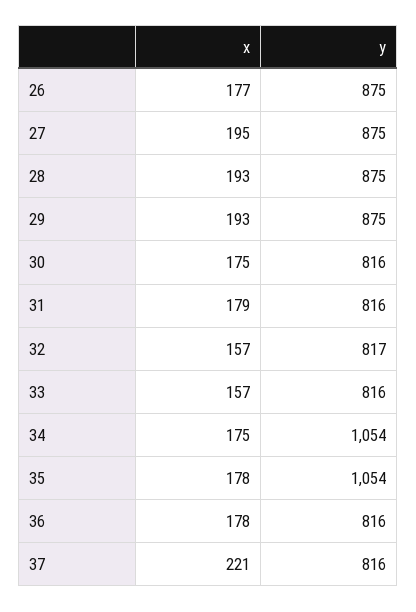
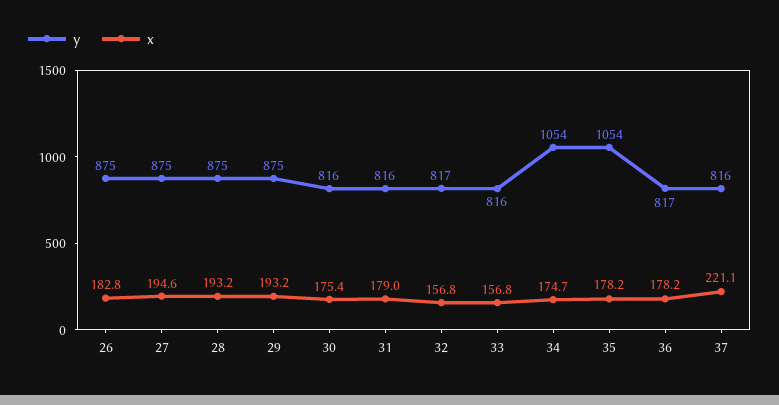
x, 26: 177 -> 182.8
y, 36: 816 -> 817

